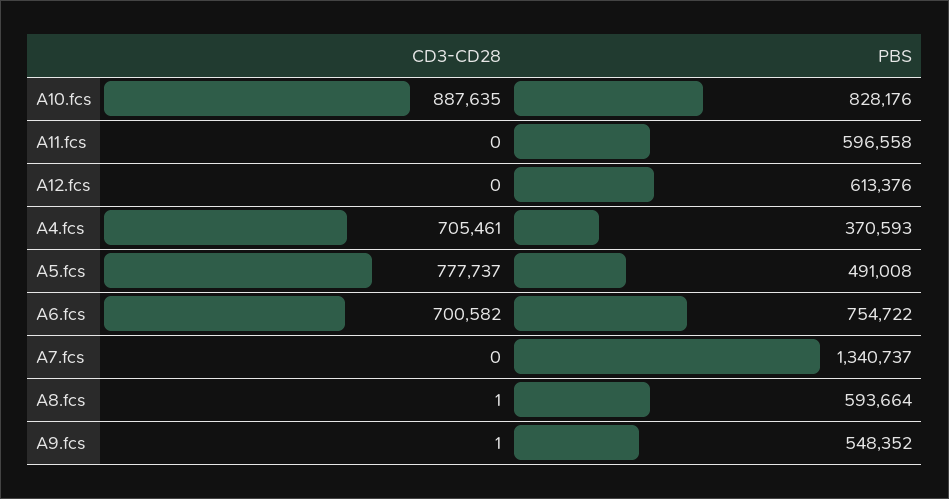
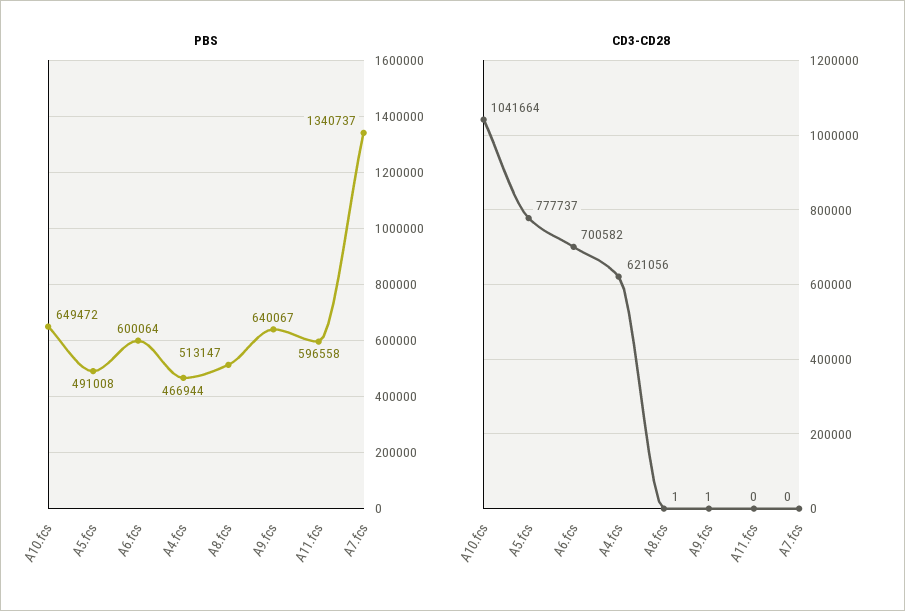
CD3-CD28, A10.fcs: 887635 -> 1041664
PBS, A10.fcs: 828176 -> 649472
CD3-CD28, A12.fcs: 0 -> none
PBS, A12.fcs: 613376 -> none
CD3-CD28, A4.fcs: 705461 -> 621056
PBS, A4.fcs: 370593 -> 466944
PBS, A6.fcs: 754722 -> 600064
PBS, A8.fcs: 593664 -> 513147
PBS, A9.fcs: 548352 -> 640067

